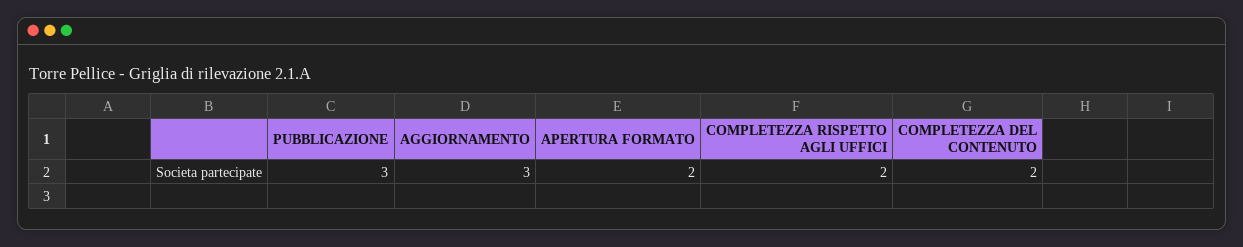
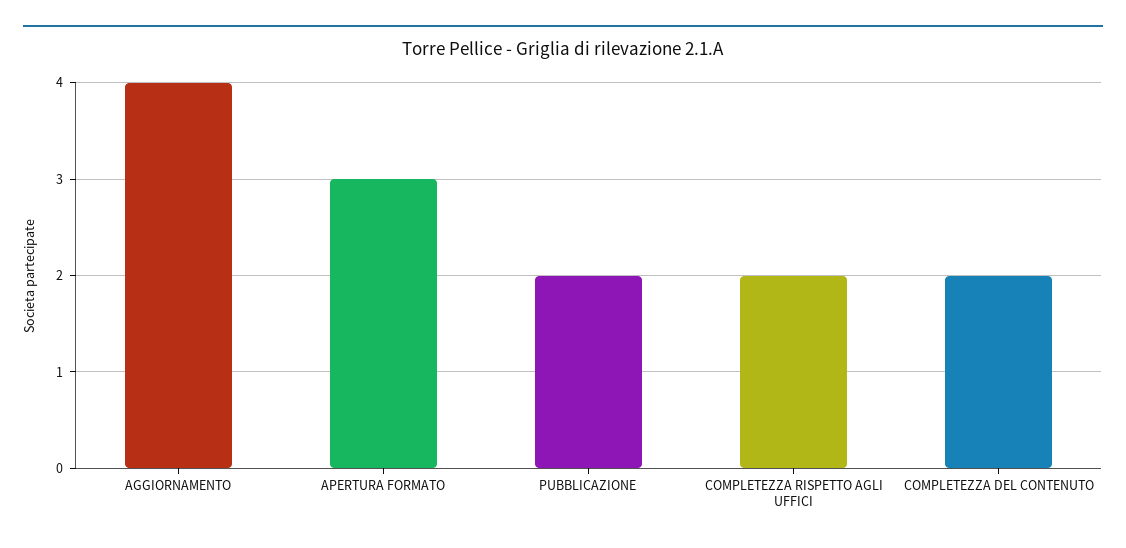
PUBBLICAZIONE: 3 -> 2
AGGIORNAMENTO: 3 -> 4
APERTURA FORMATO: 2 -> 3

